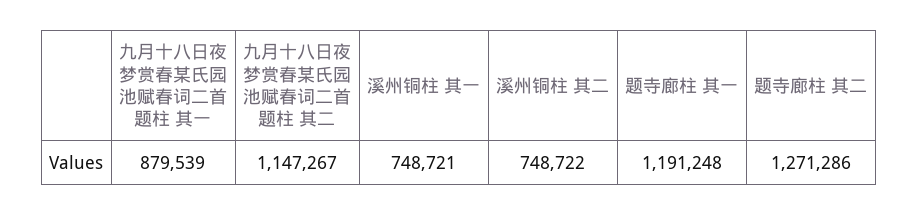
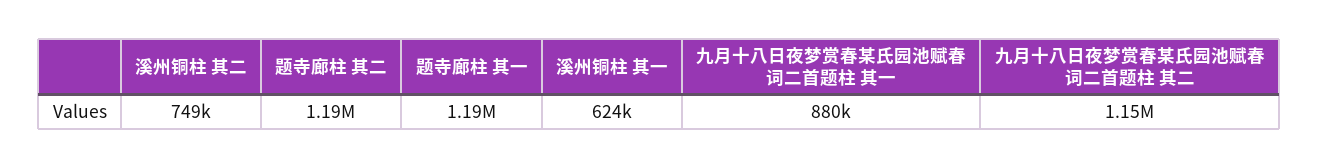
溪州铜柱 其一: 748721 -> 624000
题寺廊柱 其二: 1271286 -> 1190000

